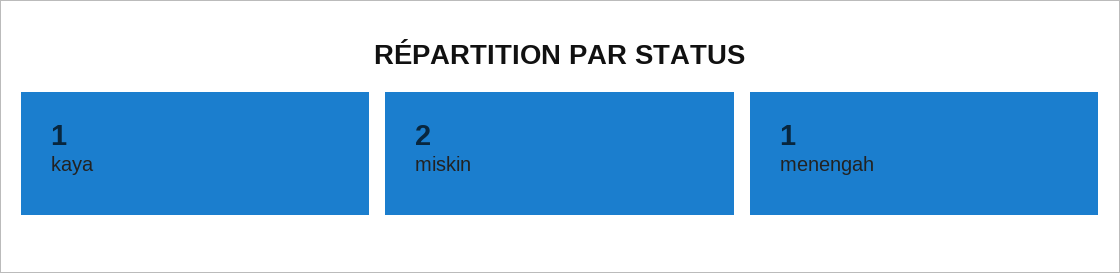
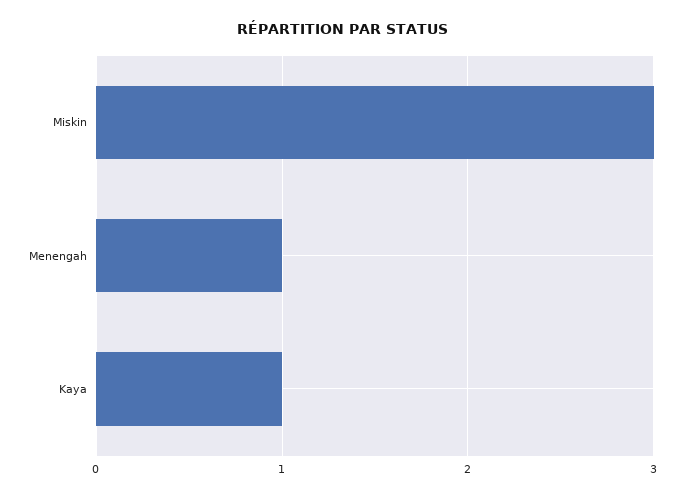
miskin: 2 -> 3

